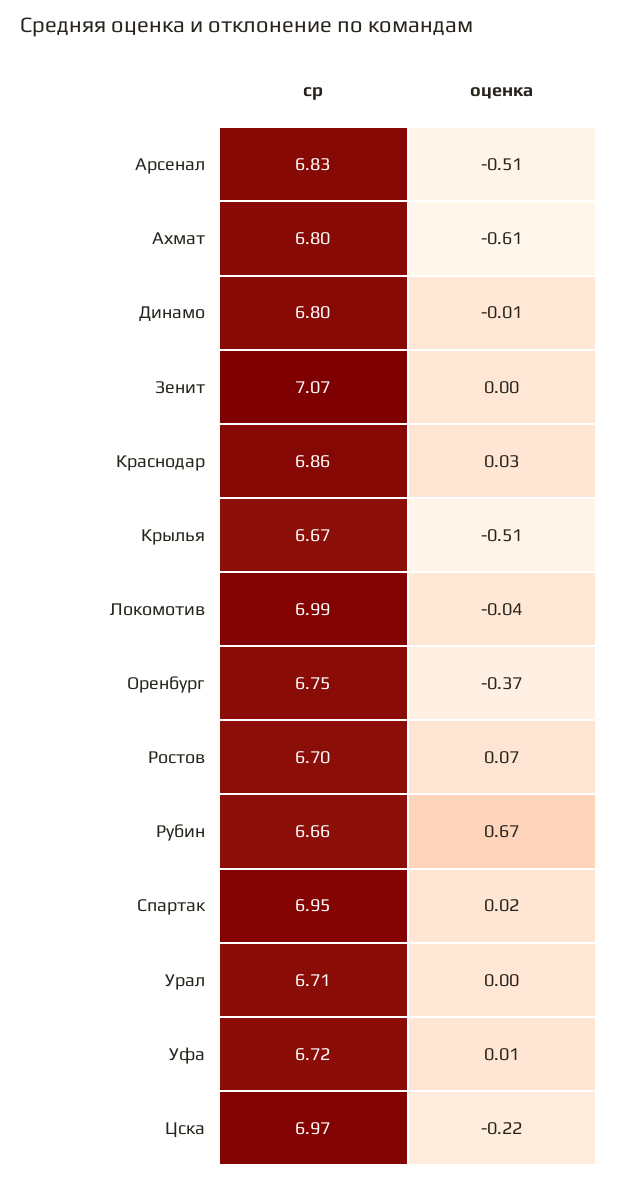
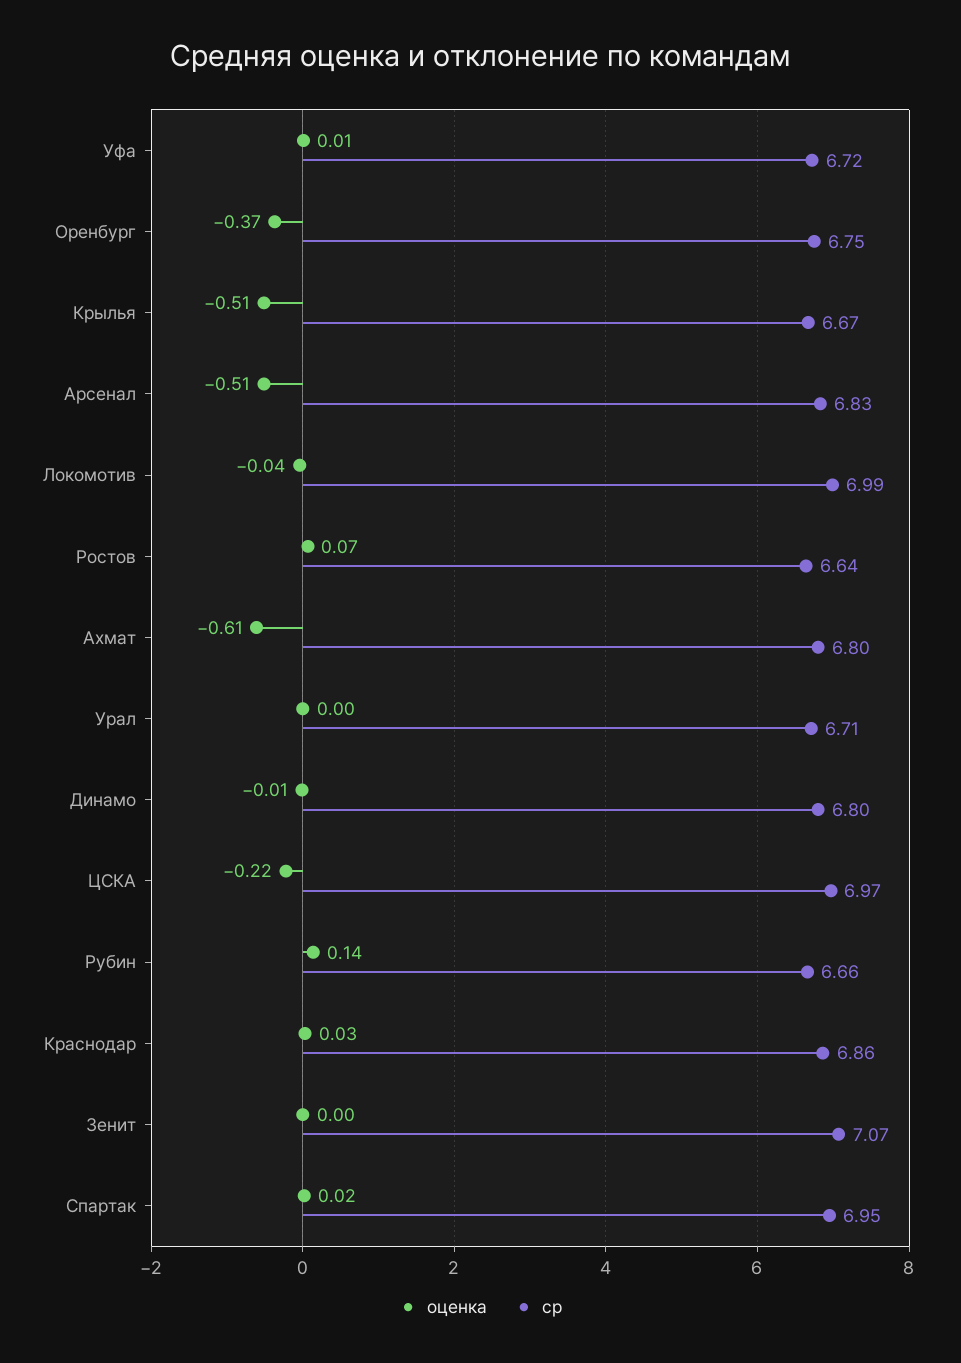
ср, Ростов: 6.7 -> 6.64
оценка, Рубин: 0.67 -> 0.14

